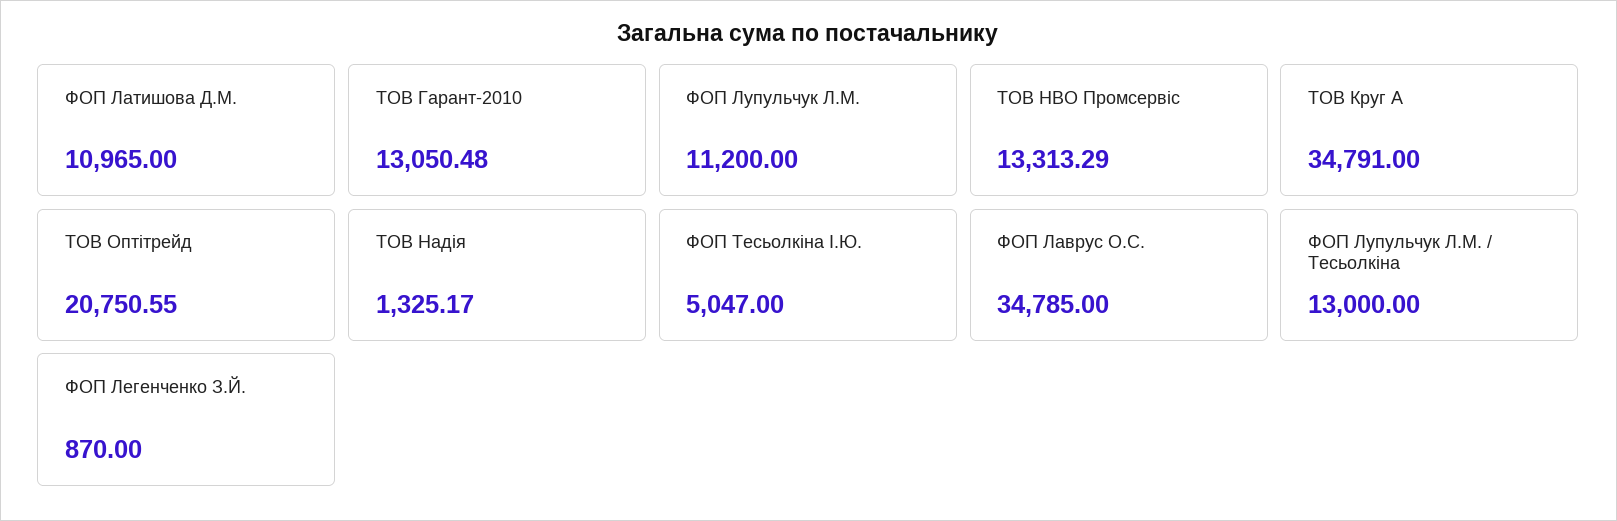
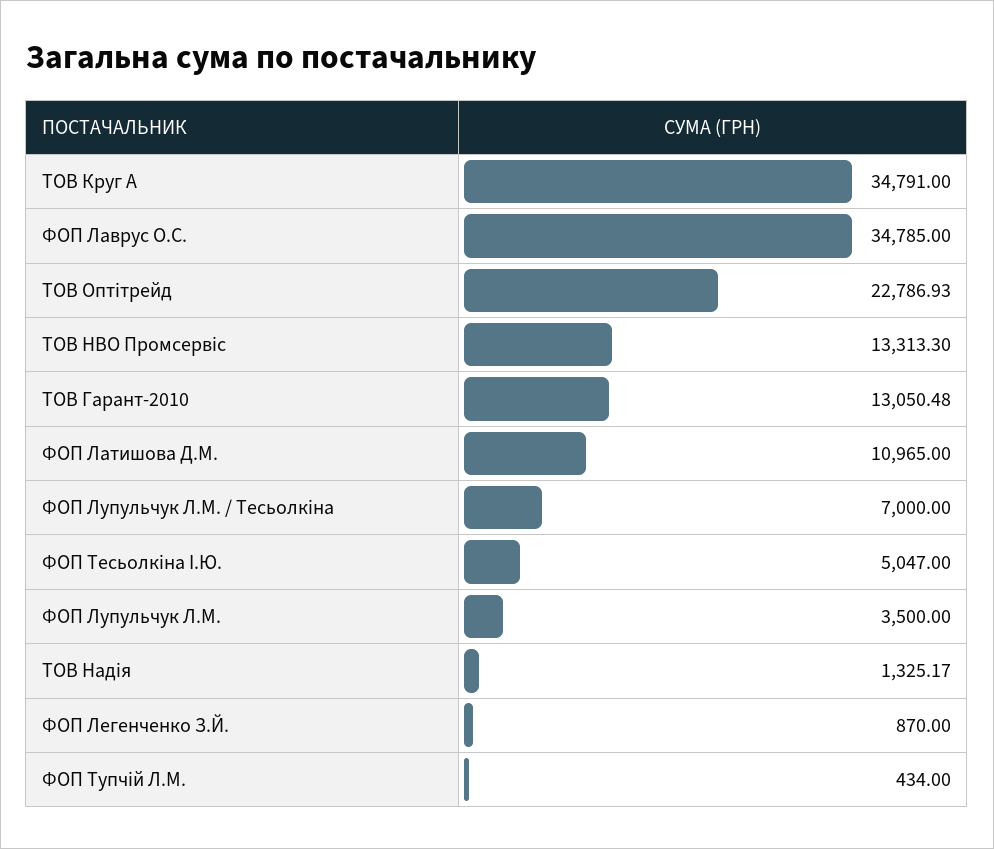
ФОП Лупульчук Л.М.: 11200 -> 3500
ТОВ НВО Промсервіс: 13313.29 -> 13313.3
ТОВ Оптітрейд: 20750.55 -> 22786.93
ФОП Лупульчук Л.М. / Тесьолкіна: 13000 -> 7000
ФОП Тупчій Л.М.: none -> 434

